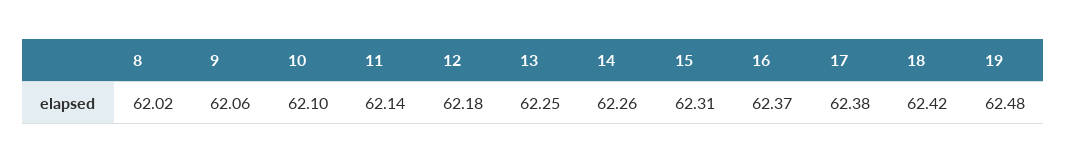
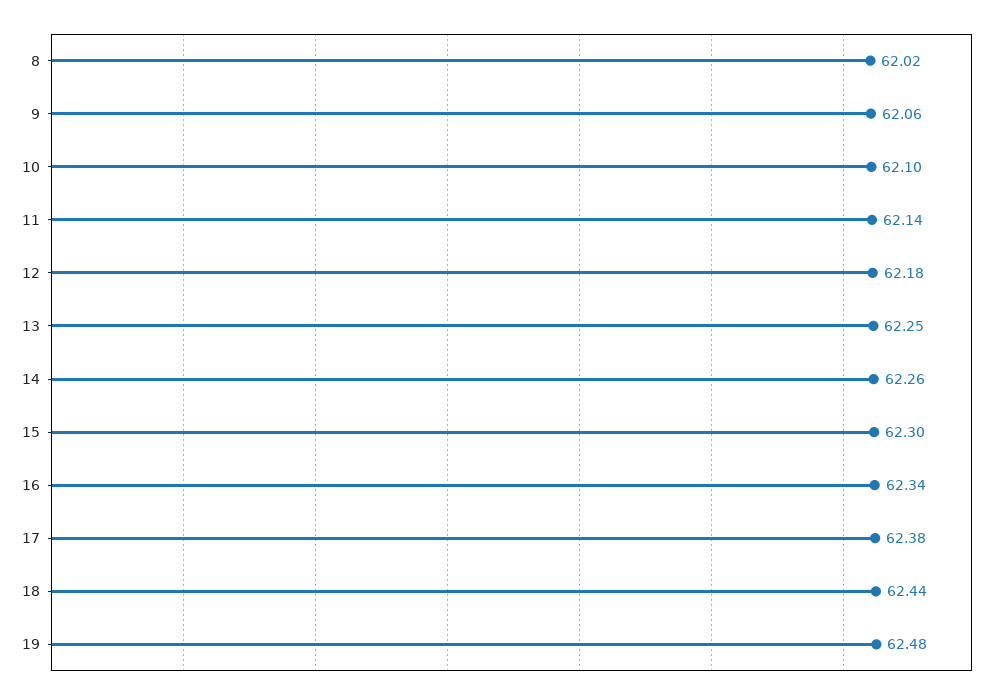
15: 62.31 -> 62.3
16: 62.37 -> 62.34
18: 62.42 -> 62.44

